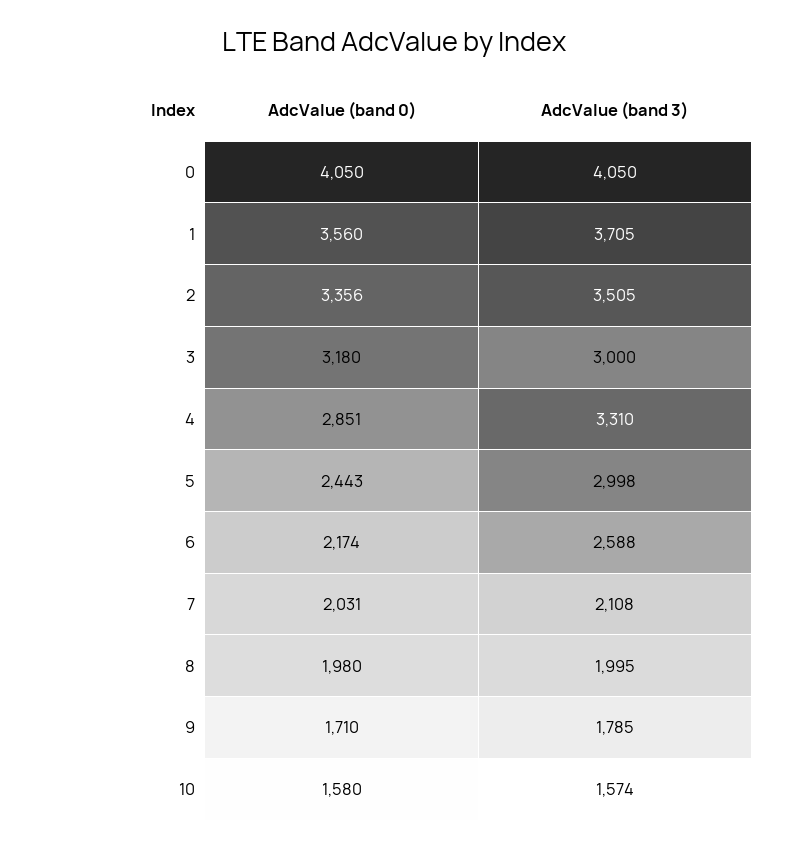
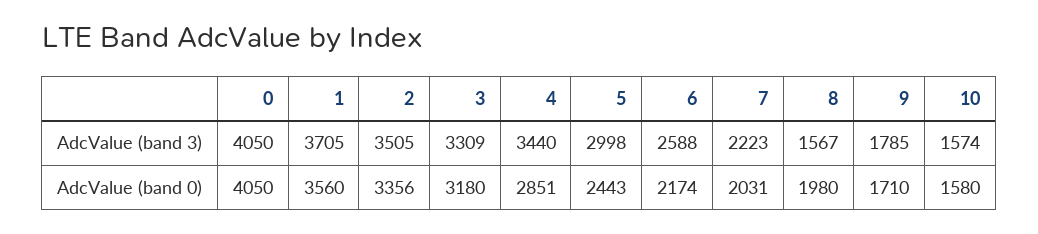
AdcValue (band 3), 3: 3000 -> 3309
AdcValue (band 3), 4: 3310 -> 3440
AdcValue (band 3), 7: 2108 -> 2223
AdcValue (band 3), 8: 1995 -> 1567

